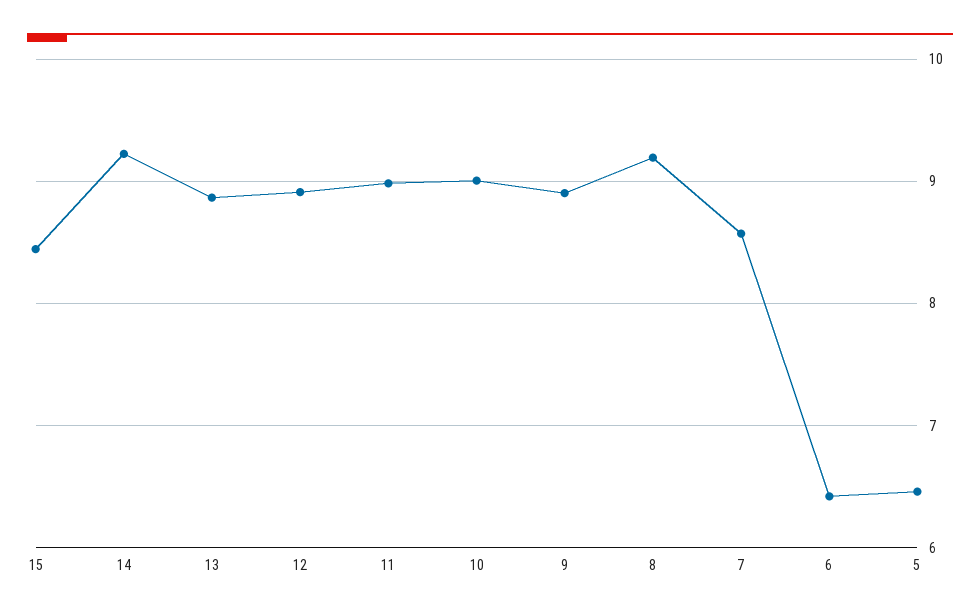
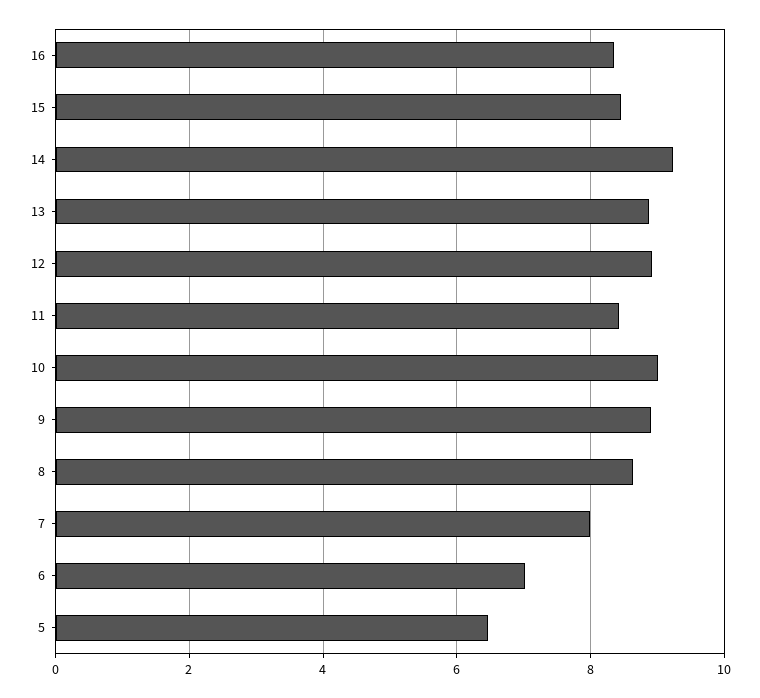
11: 9 -> 8.4
8: 9.2 -> 8.6
7: 8.6 -> 8
6: 6.4 -> 7
16: none -> 8.4

